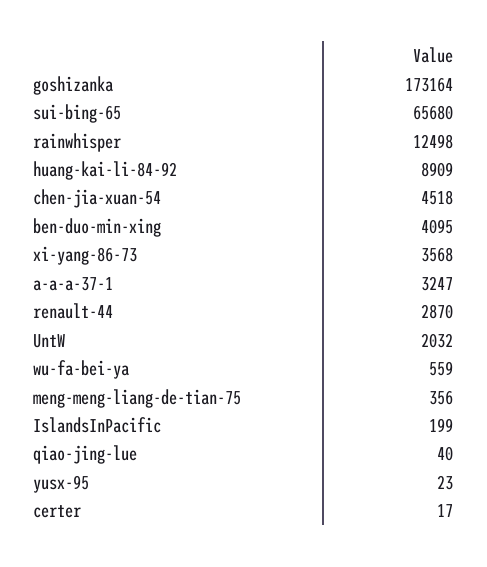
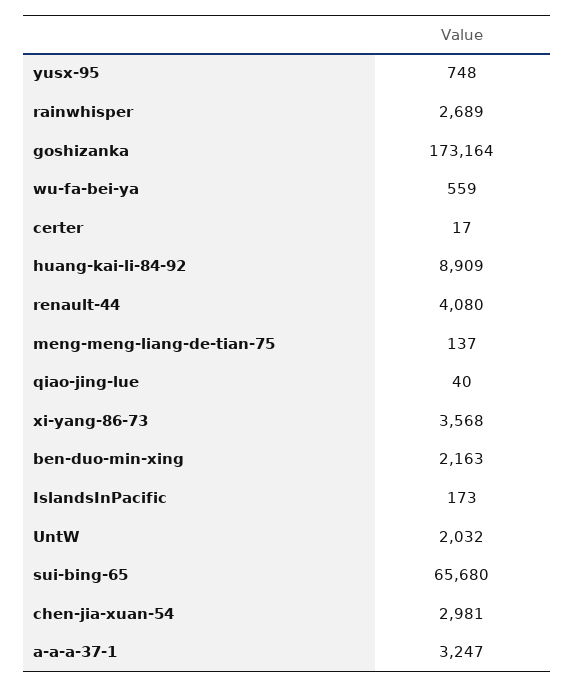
rainwhisper: 12498 -> 2689
chen-jia-xuan-54: 4518 -> 2981
ben-duo-min-xing: 4095 -> 2163
renault-44: 2870 -> 4080
meng-meng-liang-de-tian-75: 356 -> 137
IslandsInPacific: 199 -> 173
yusx-95: 23 -> 748

